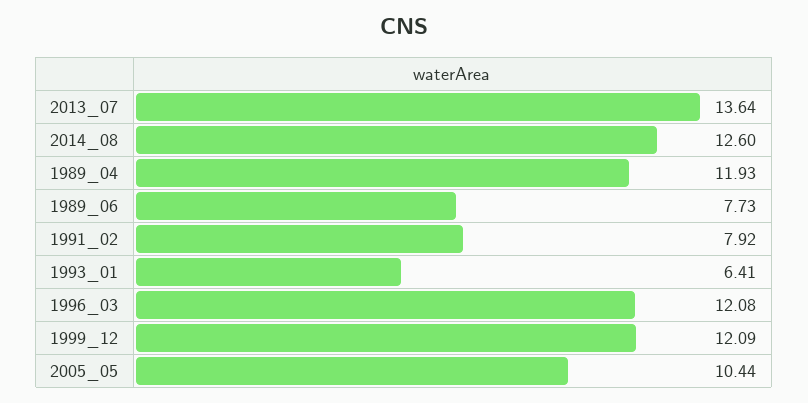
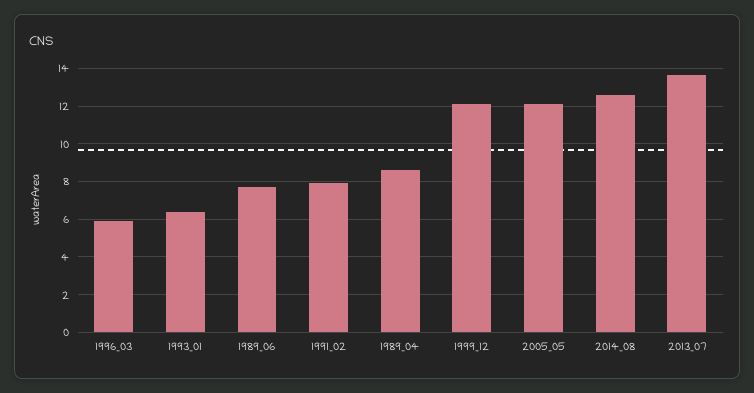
1989_04: 11.93 -> 8.5
1996_03: 12.08 -> 6
2005_05: 10.44 -> 12

